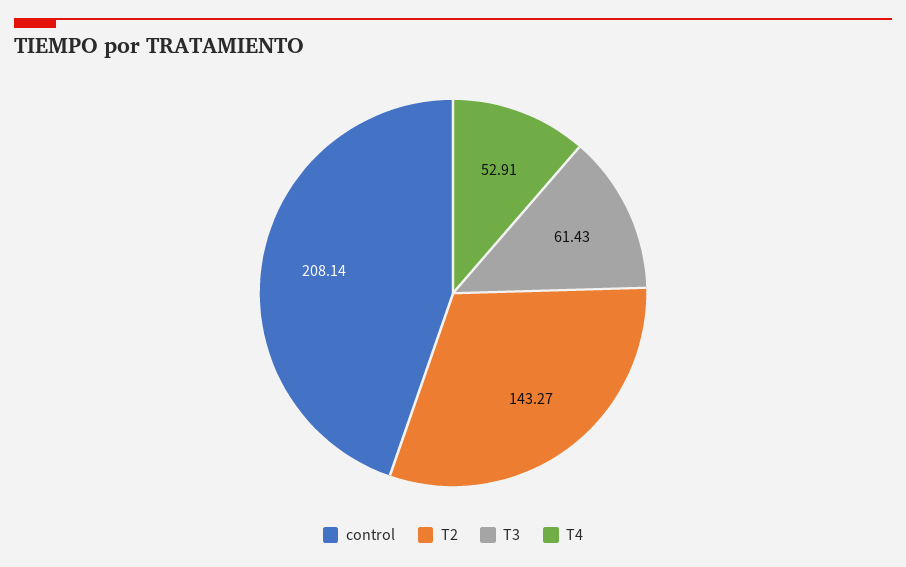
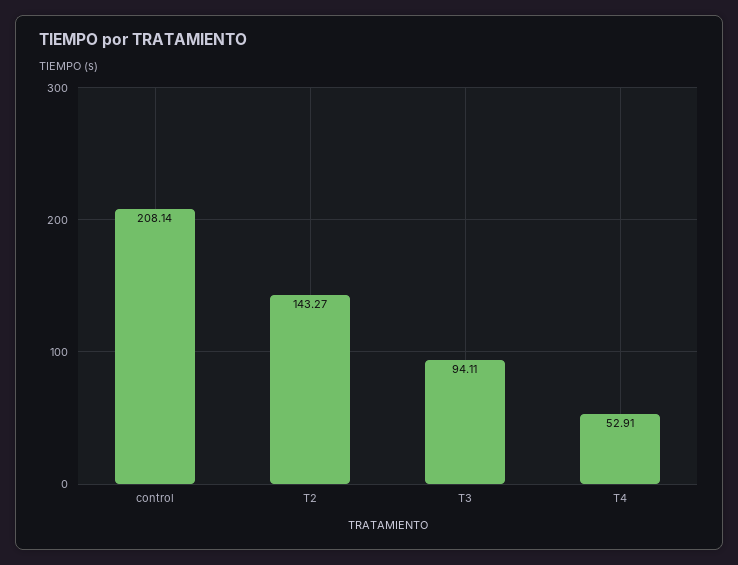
T3: 61.43 -> 94.11

